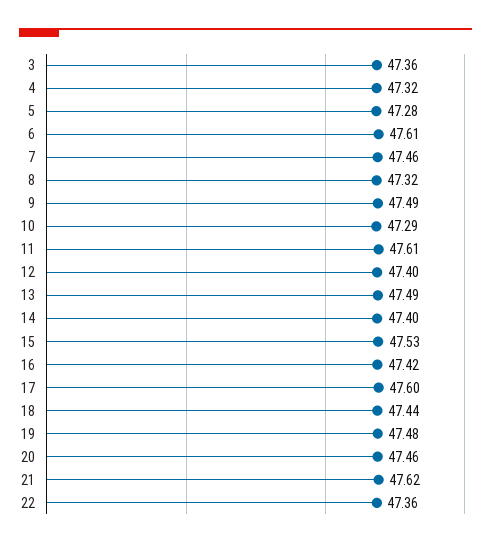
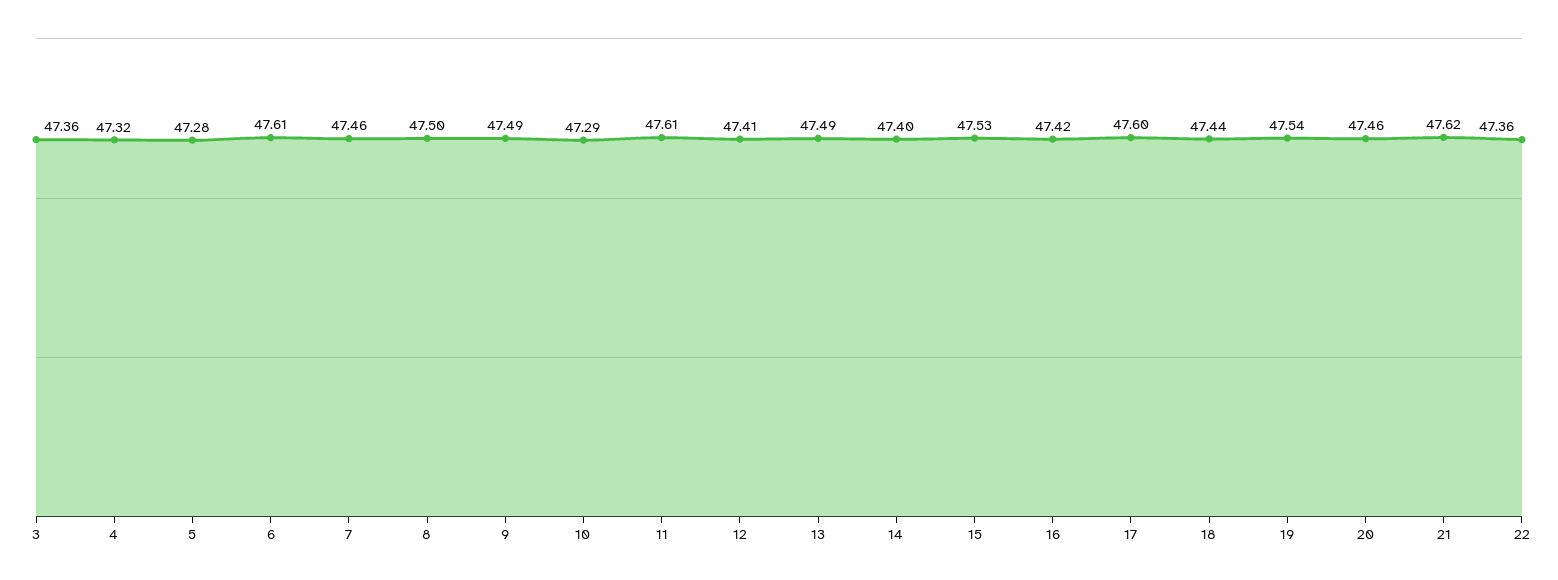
8: 47.32 -> 47.5
12: 47.4 -> 47.41
19: 47.48 -> 47.54

